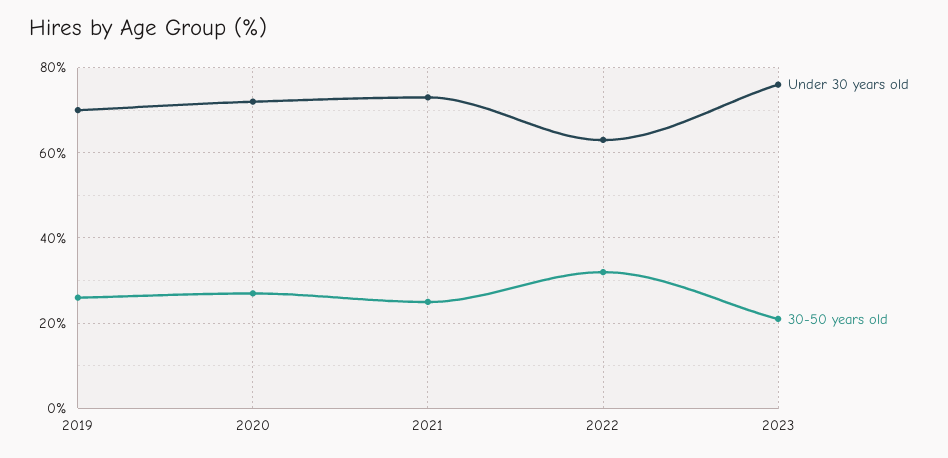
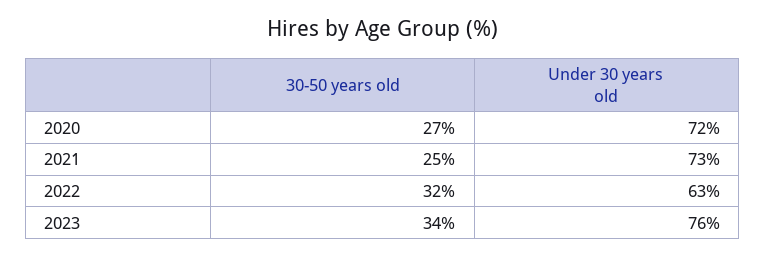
Under 30 years old, 2019: 70 -> none
30-50 years old, 2019: 25 -> none
30-50 years old, 2023: 20 -> 34

